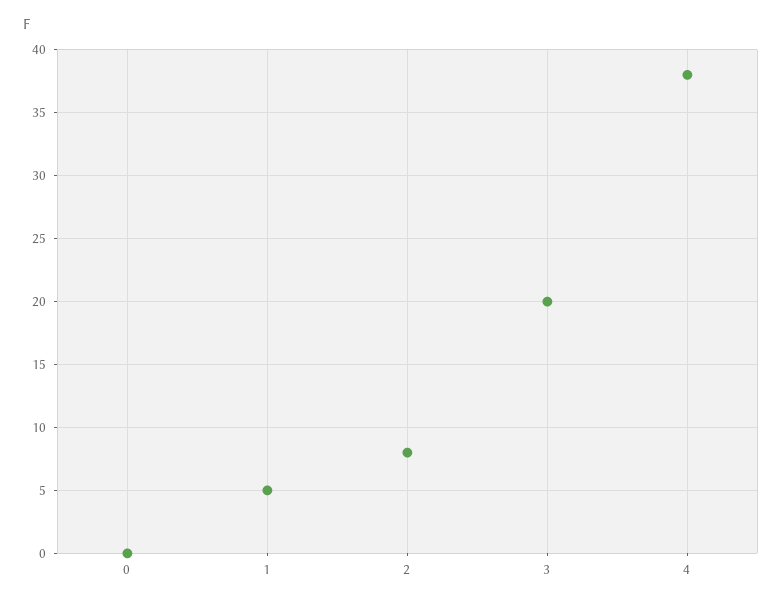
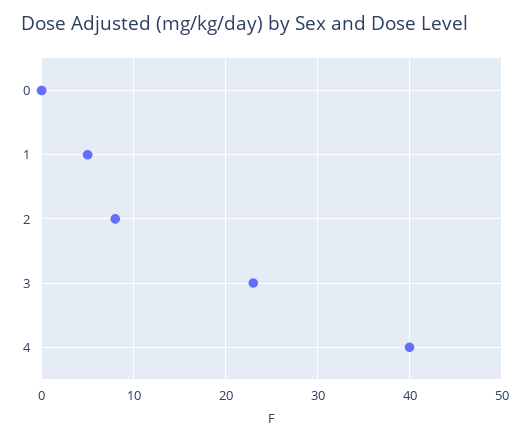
3: 20 -> 23
4: 38 -> 40

